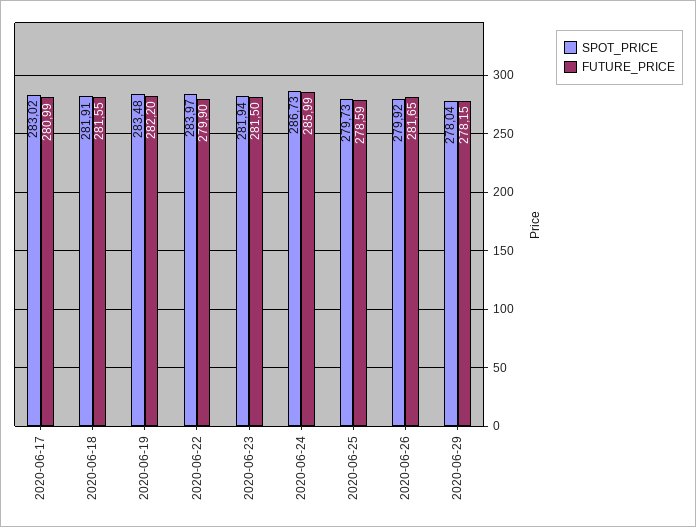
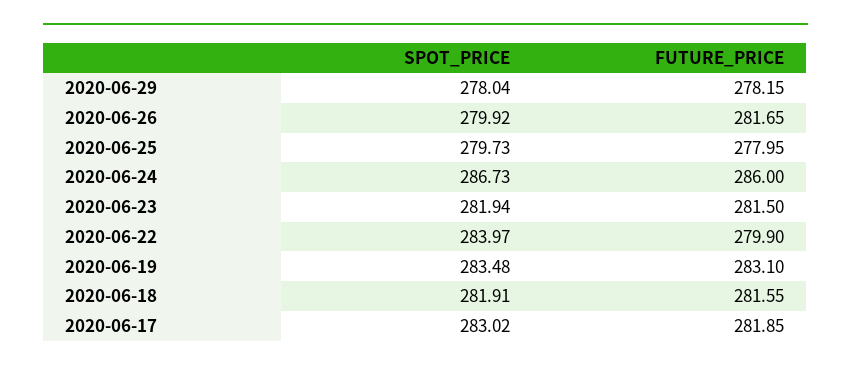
FUTURE_PRICE, 2020-06-17: 280.99 -> 281.85
FUTURE_PRICE, 2020-06-19: 282.2 -> 283.1
FUTURE_PRICE, 2020-06-24: 285.99 -> 286
FUTURE_PRICE, 2020-06-25: 278.59 -> 277.95

